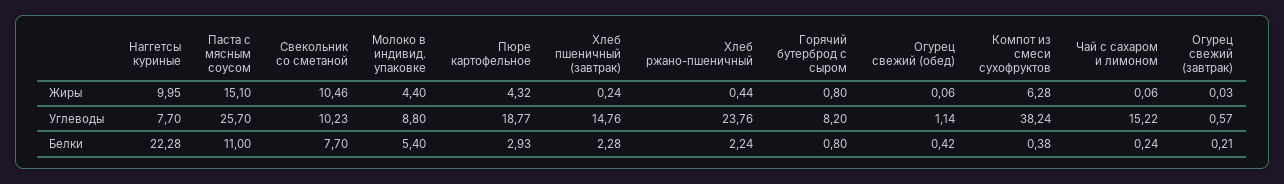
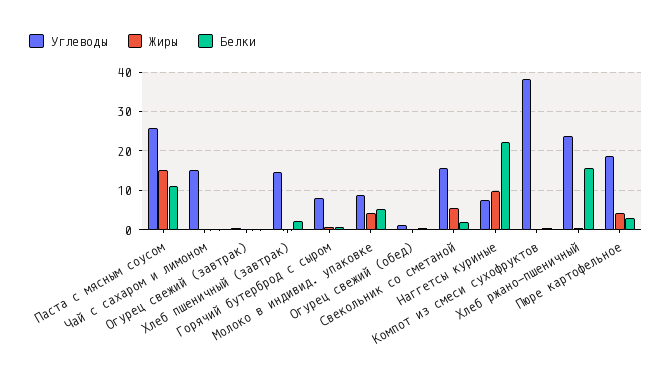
Жиры, Свекольник со сметаной: 10.46 -> 6
Жиры, Компот из смеси сухофруктов: 6.28 -> 0
Углеводы, Свекольник со сметаной: 10.23 -> 16
Белки, Свекольник со сметаной: 7.7 -> 2
Белки, Хлеб ржано-пшеничный: 2.24 -> 16

